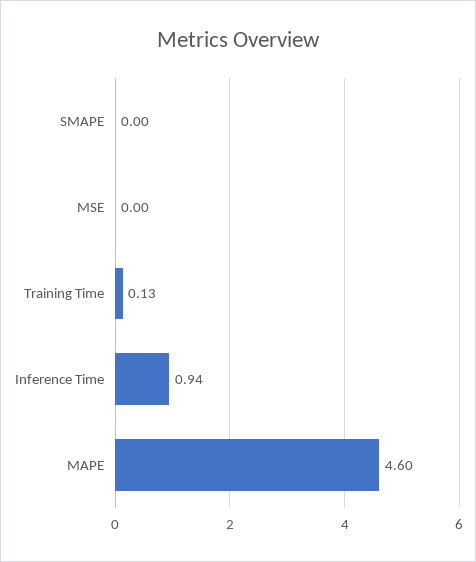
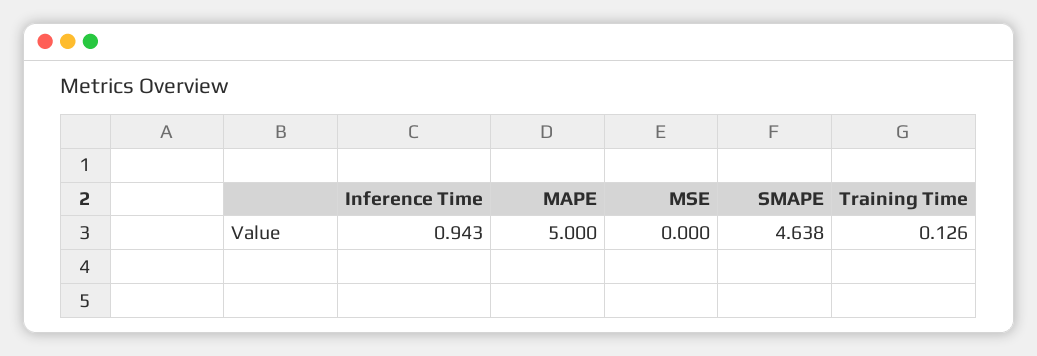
SMAPE: 0 -> 4.638
MAPE: 4.6 -> 5

